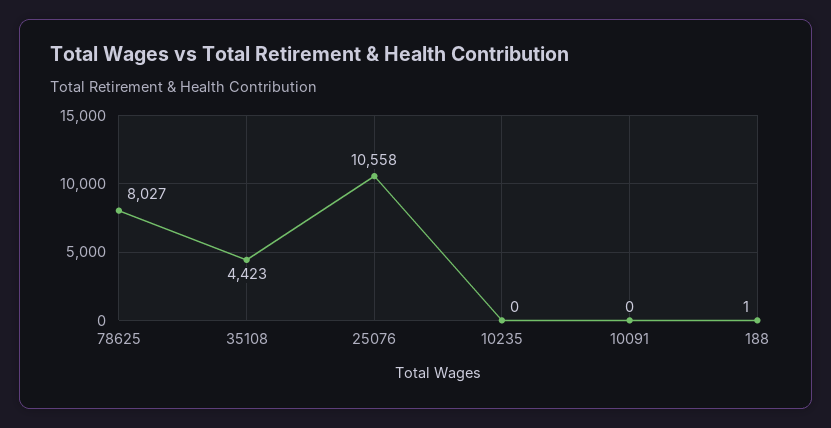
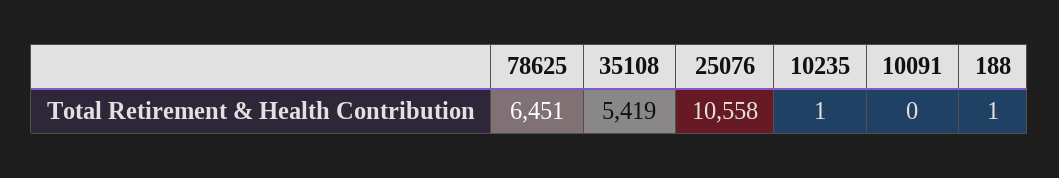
78625: 8027 -> 6451
35108: 4423 -> 5419
10235: 0 -> 1

